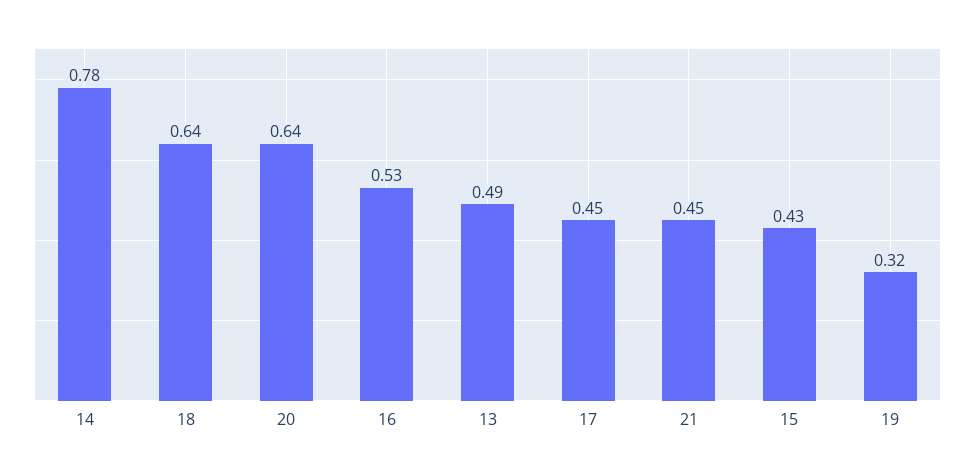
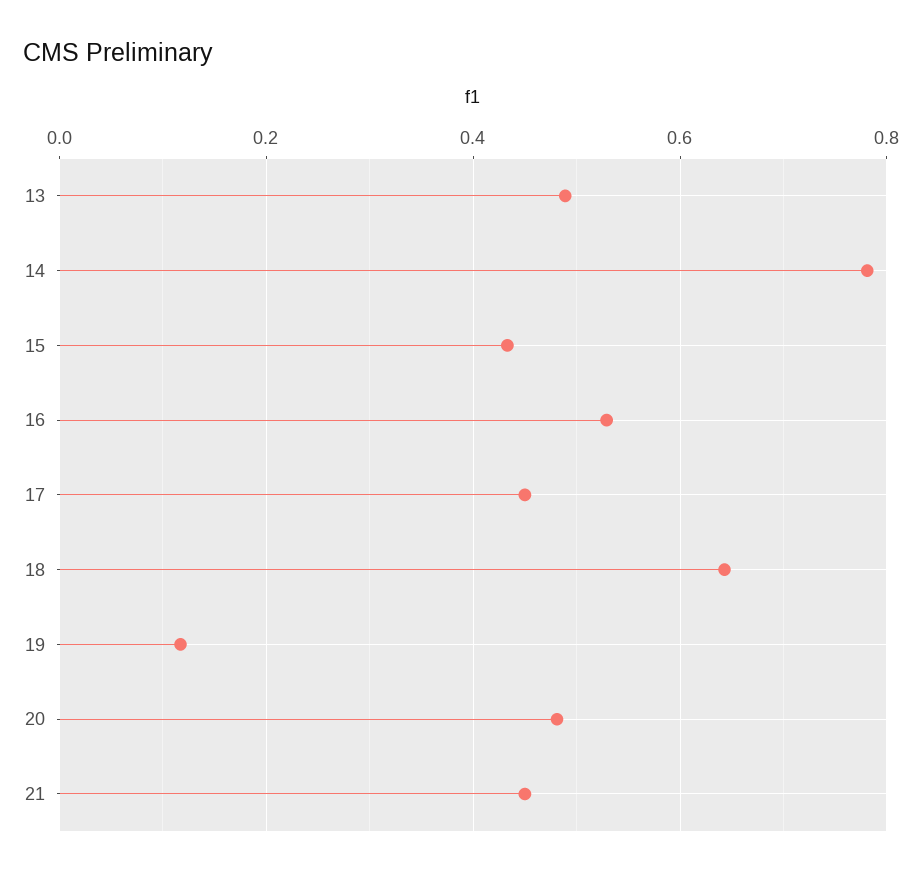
20: 0.64 -> 0.48
19: 0.32 -> 0.12

